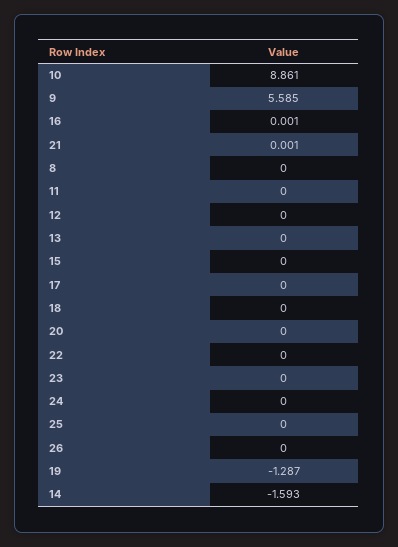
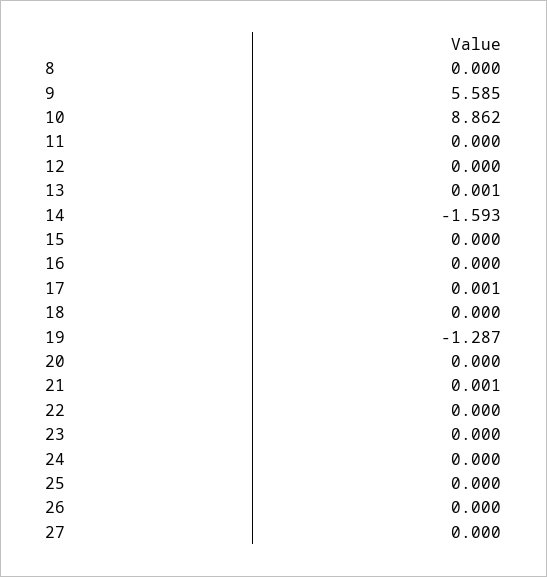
10: 8.861 -> 8.862
16: 0.001 -> 0
13: 0 -> 0.001
17: 0 -> 0.001
27: none -> 0

